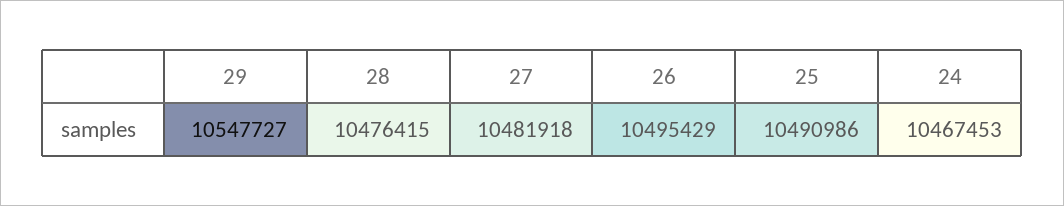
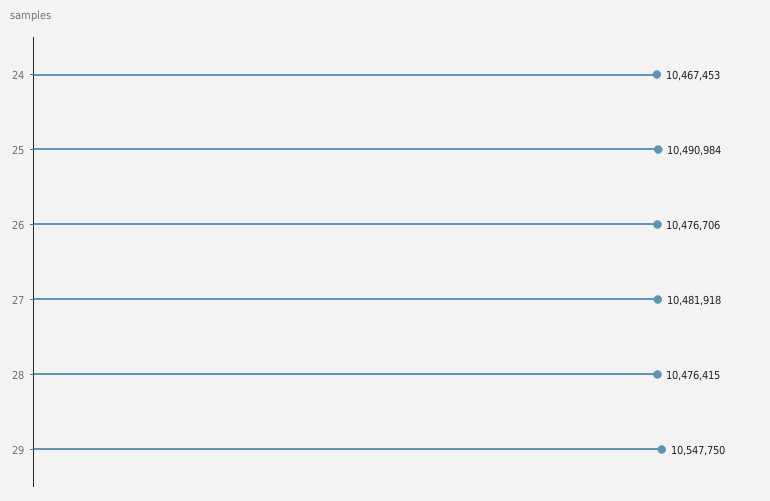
29: 10547727 -> 10547750
26: 10495429 -> 10476706
25: 10490986 -> 10490984

